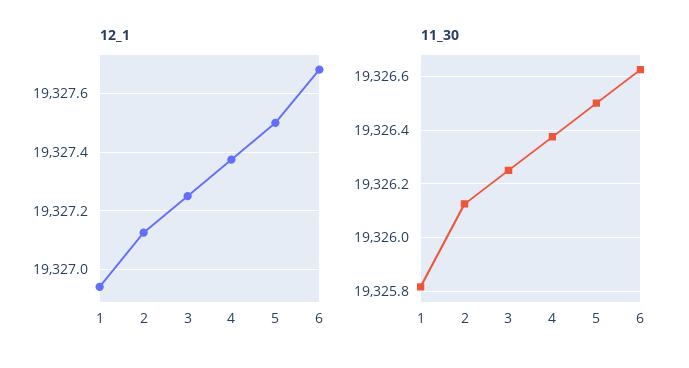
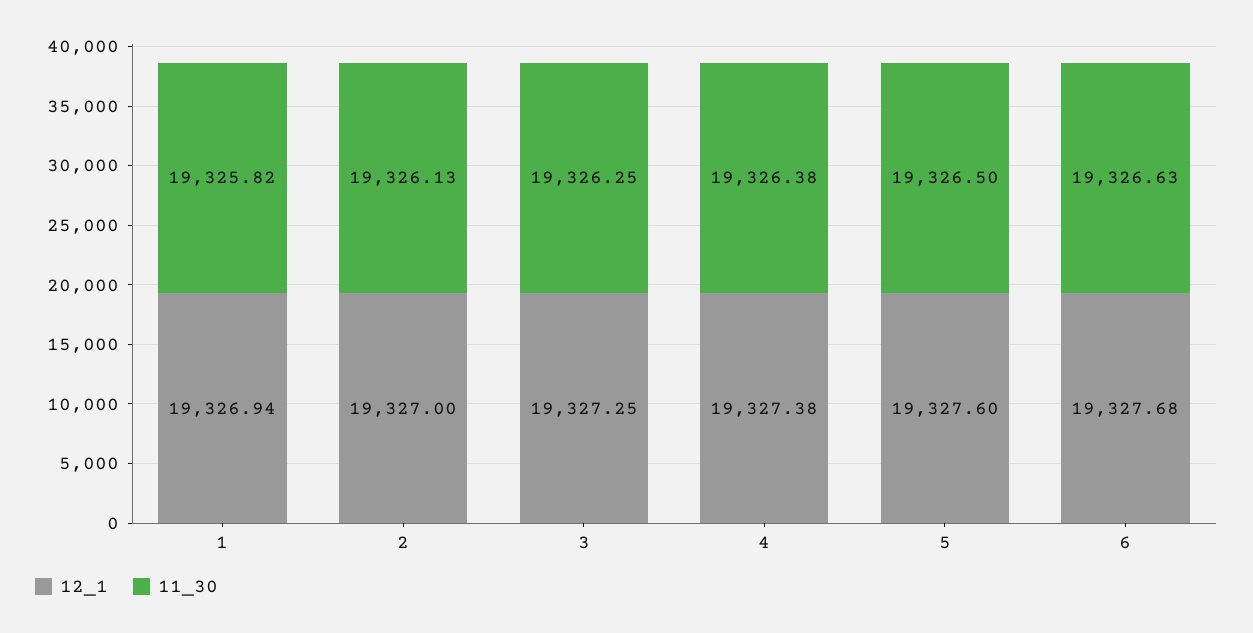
12_1, 2: 19327.125 -> 19327
12_1, 5: 19327.5 -> 19327.6

